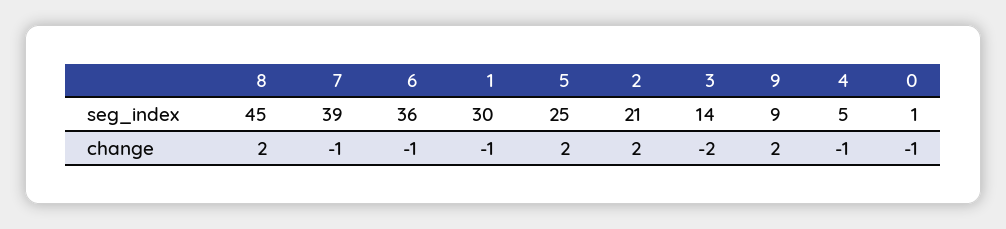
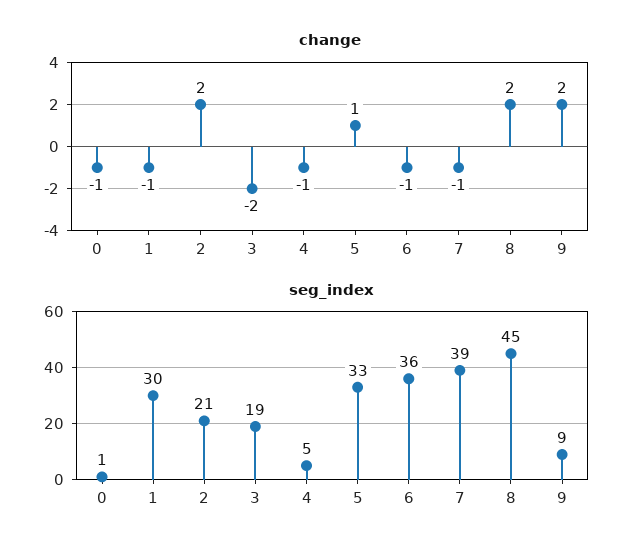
seg_index, 5: 25 -> 33
seg_index, 3: 14 -> 19
change, 5: 2 -> 1

